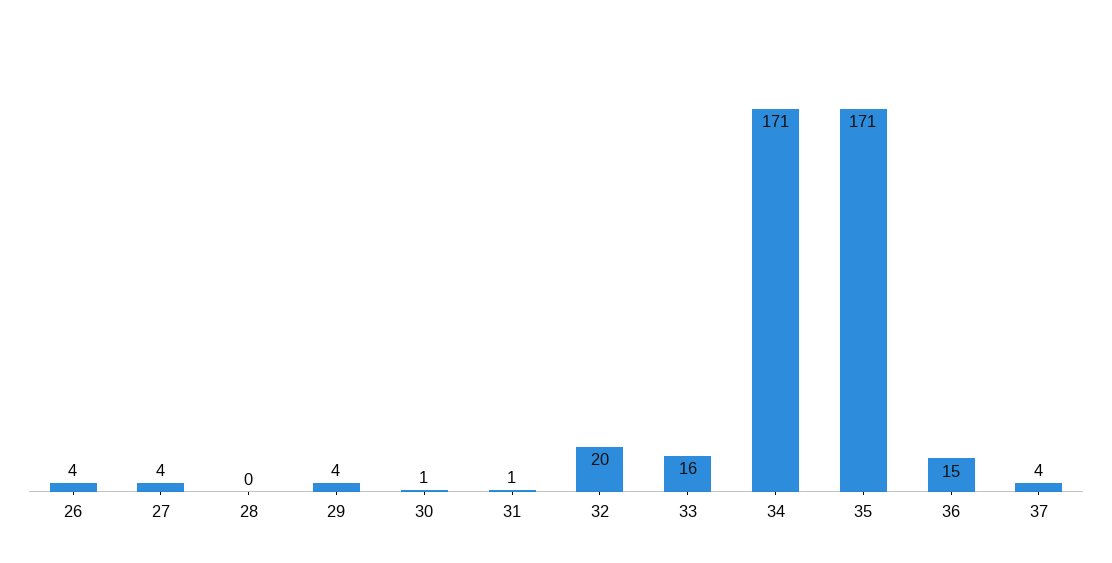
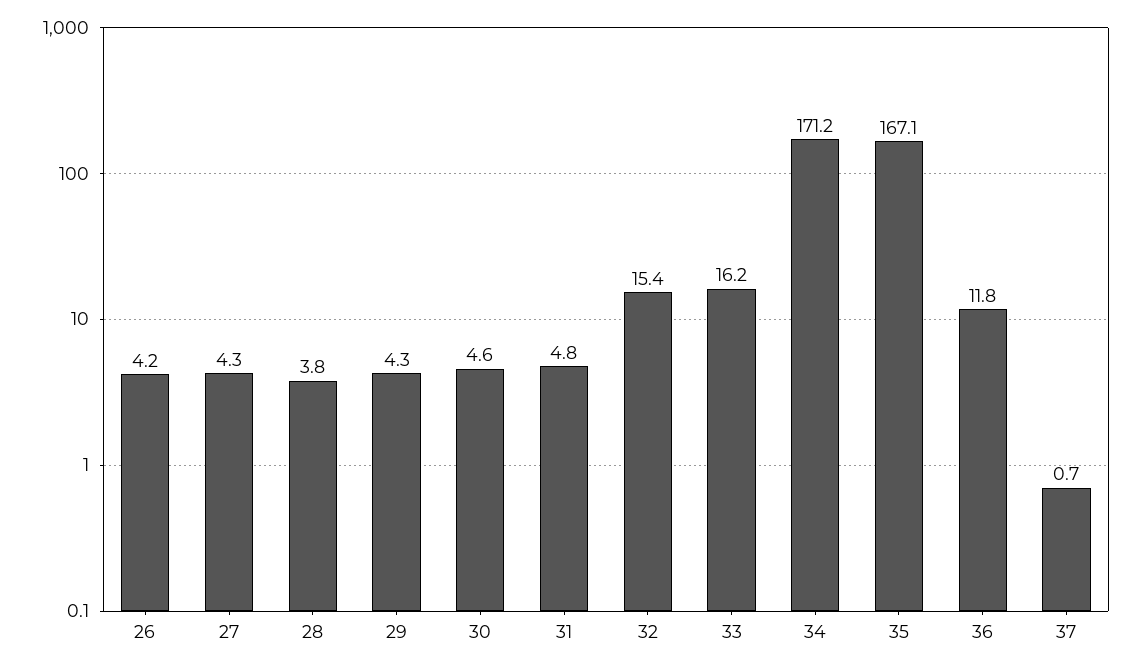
28: 0 -> 3.8
30: 1 -> 4.6
31: 1 -> 4.8
32: 20 -> 15.4
35: 171 -> 167.1
36: 15 -> 11.8
37: 4 -> 0.7

